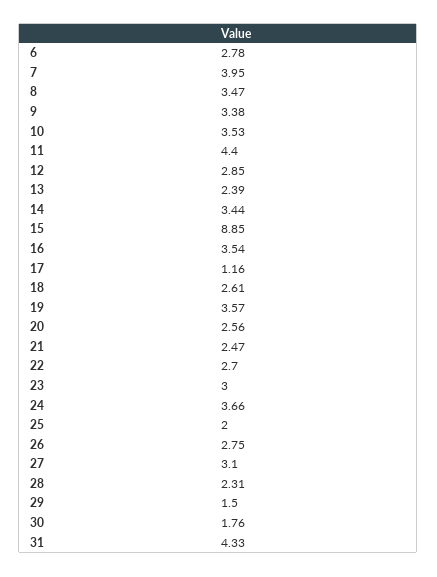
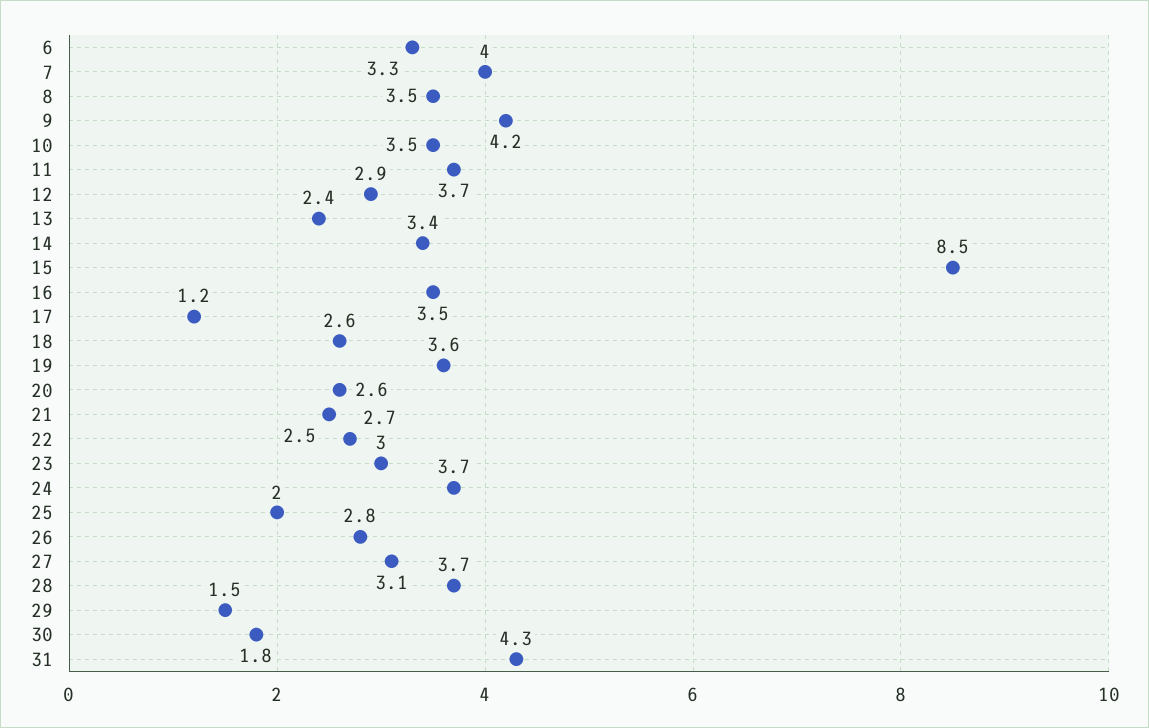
6: 2.78 -> 3.3
9: 3.38 -> 4.2
11: 4.4 -> 3.7
15: 8.85 -> 8.5
28: 2.31 -> 3.7

